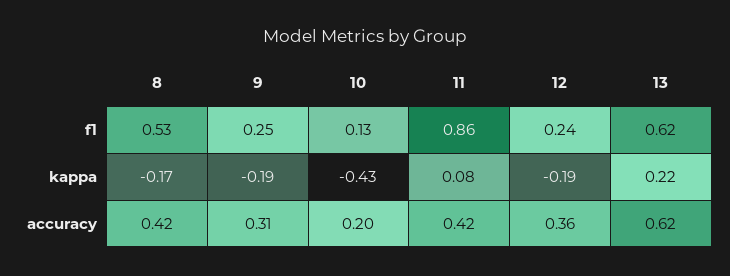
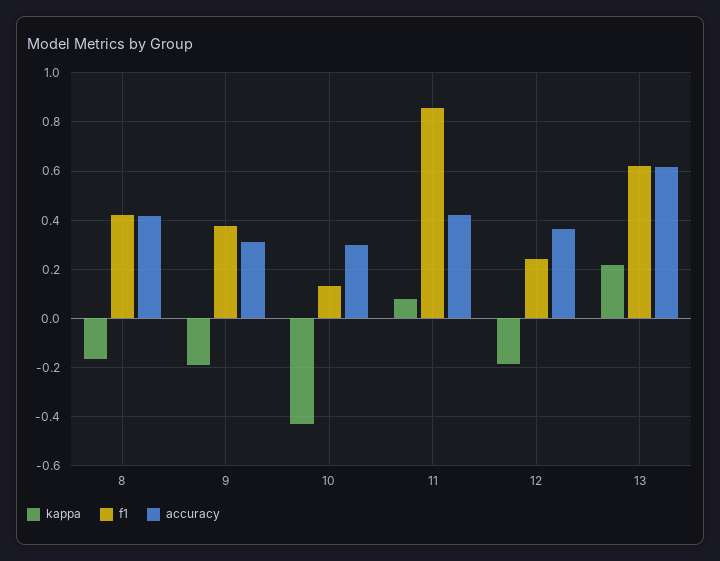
f1, 8: 0.53 -> 0.425
f1, 9: 0.25 -> 0.375
accuracy, 10: 0.2 -> 0.3

